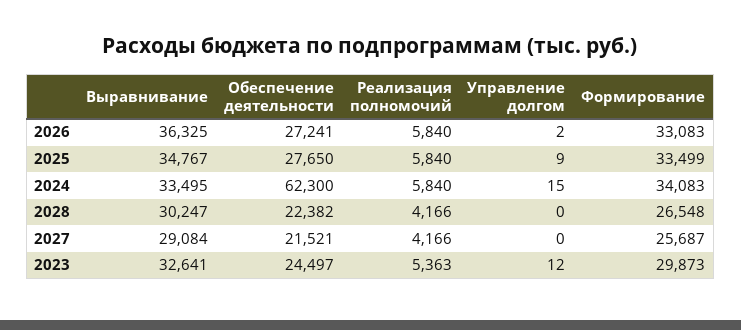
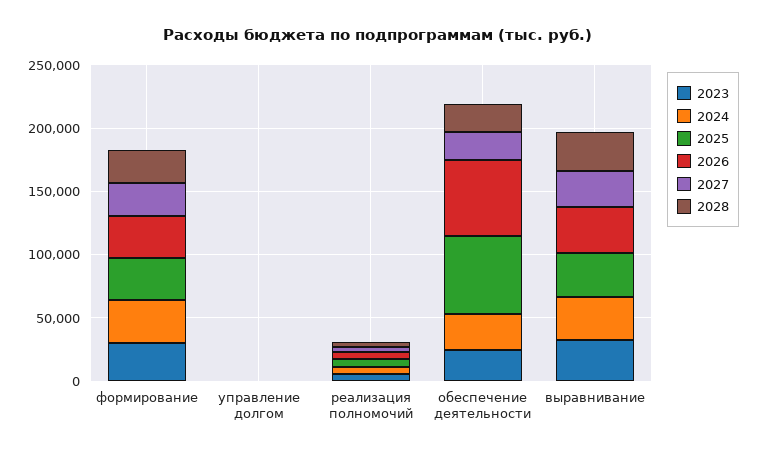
2026, Обеспечение деятельности: 27241 -> 60000
2025, Обеспечение деятельности: 27650 -> 60000
2024, Обеспечение деятельности: 62300 -> 30000

